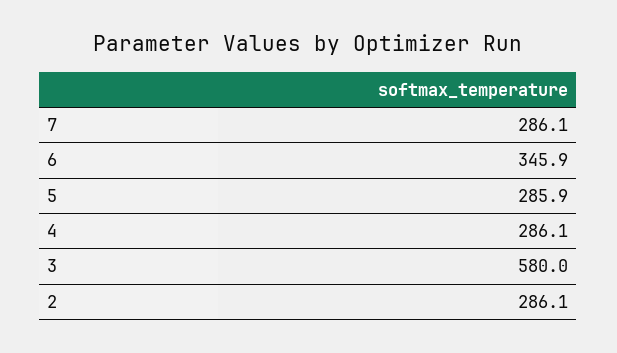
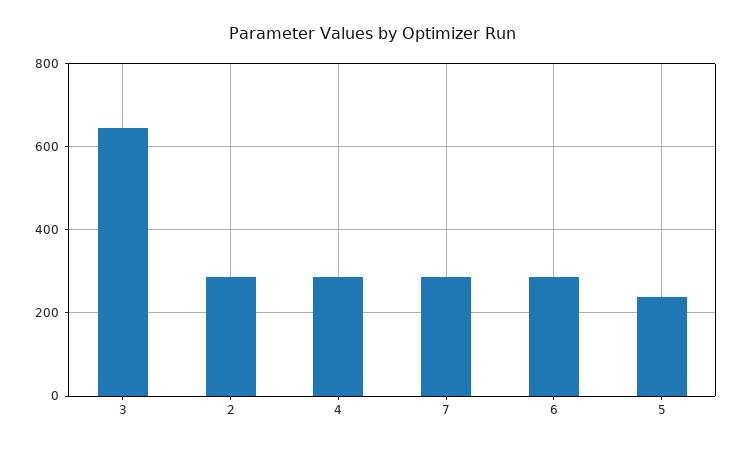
6: 345.9 -> 280
5: 285.9 -> 240
3: 580 -> 640

